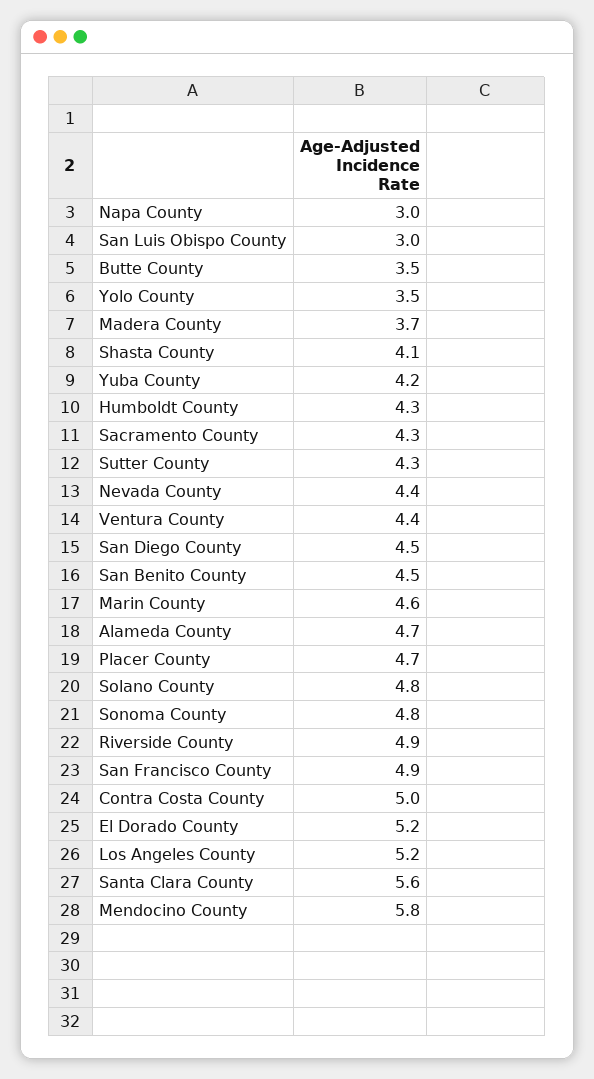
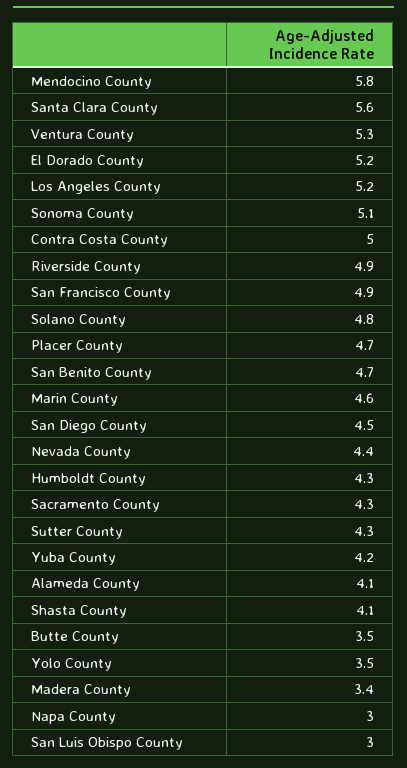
Madera County: 3.7 -> 3.4
Ventura County: 4.4 -> 5.3
San Benito County: 4.5 -> 4.7
Alameda County: 4.7 -> 4.1
Sonoma County: 4.8 -> 5.1

